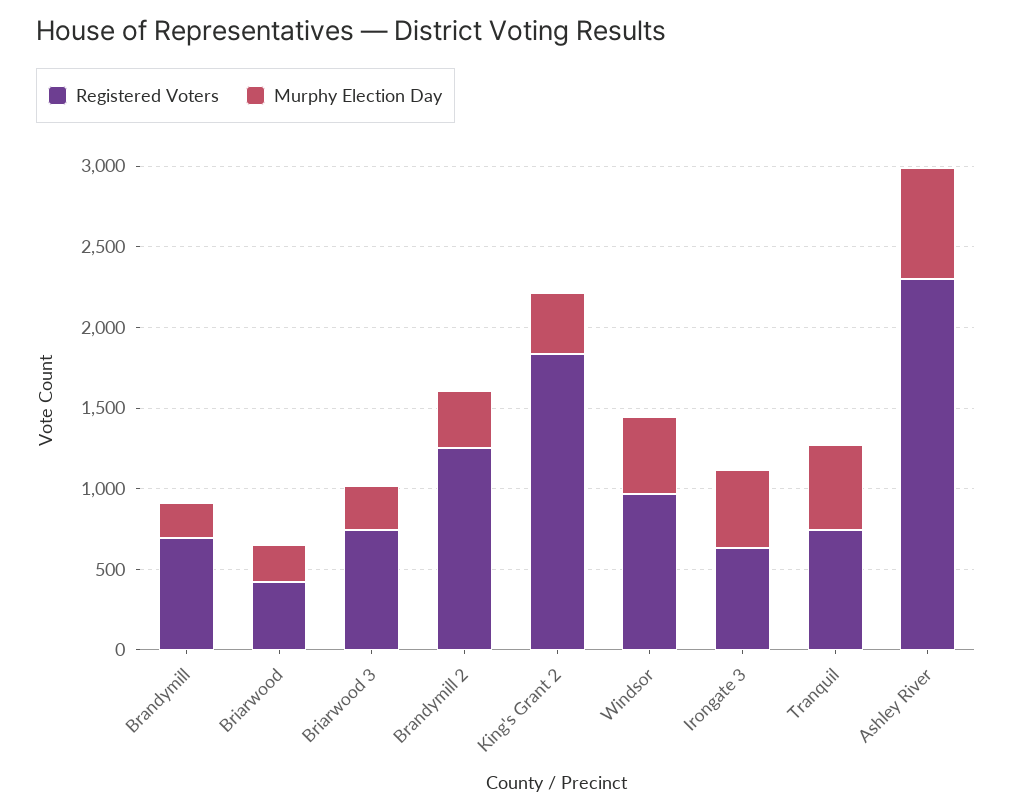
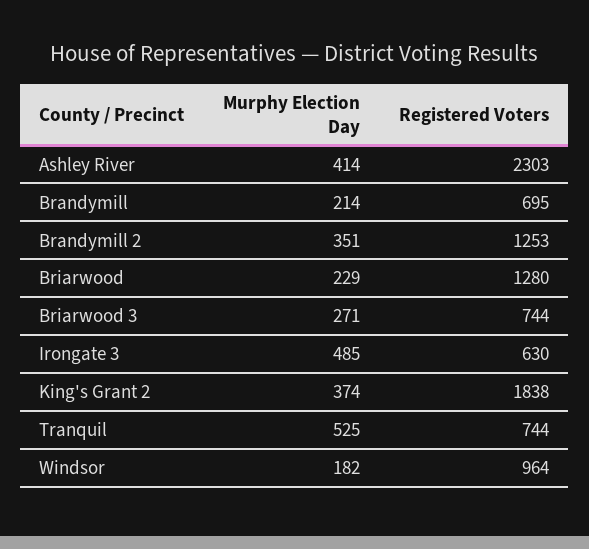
Registered Voters, Briarwood: 400 -> 1280
Murphy Election Day, Windsor: 500 -> 182
Murphy Election Day, Ashley River: 700 -> 414

